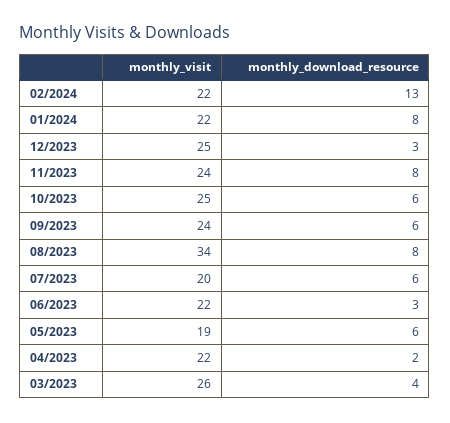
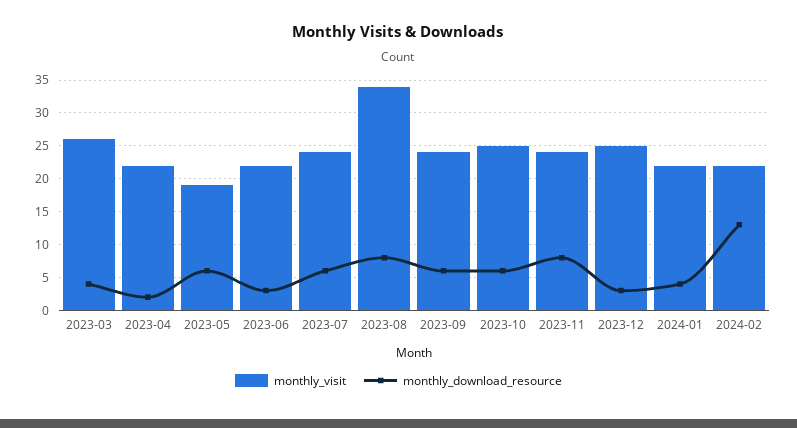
monthly_download_resource, 01/2024: 8 -> 4
monthly_visit, 07/2023: 20 -> 24

